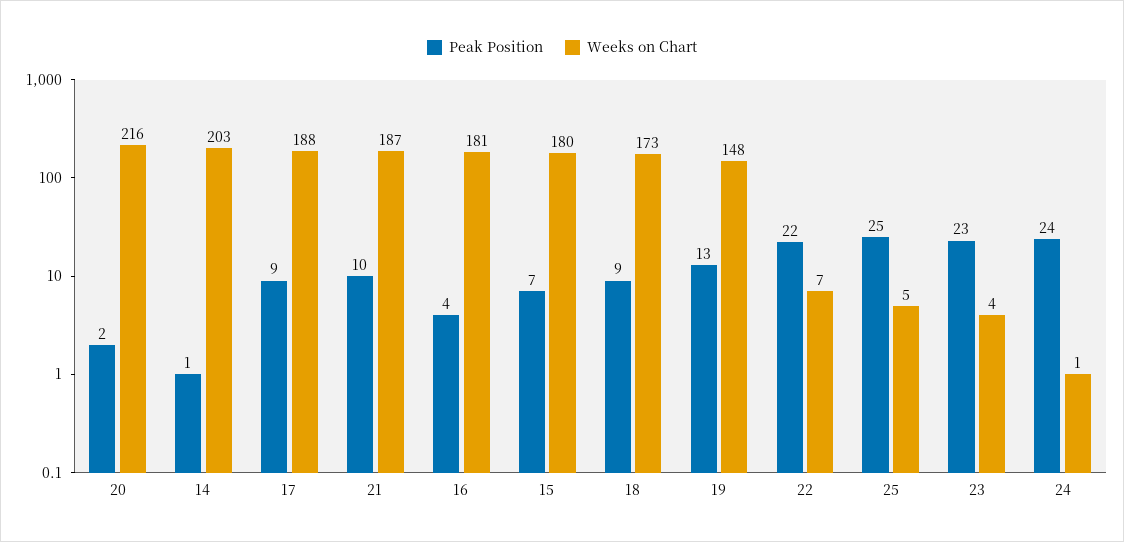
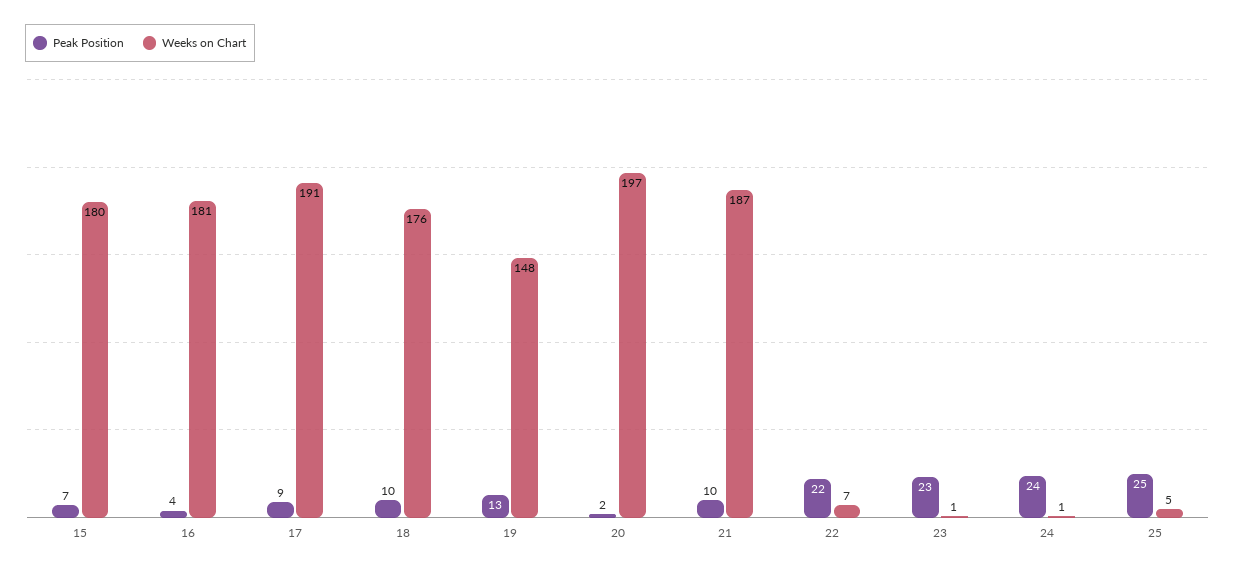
Weeks on Chart, 20: 216 -> 197
Peak Position, 14: 1 -> none
Weeks on Chart, 14: 203 -> none
Weeks on Chart, 17: 188 -> 191
Peak Position, 18: 9 -> 10
Weeks on Chart, 18: 173 -> 176
Weeks on Chart, 23: 4 -> 1

